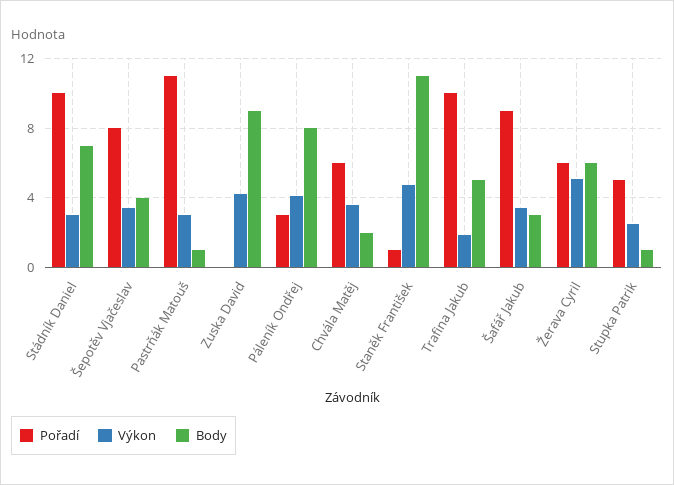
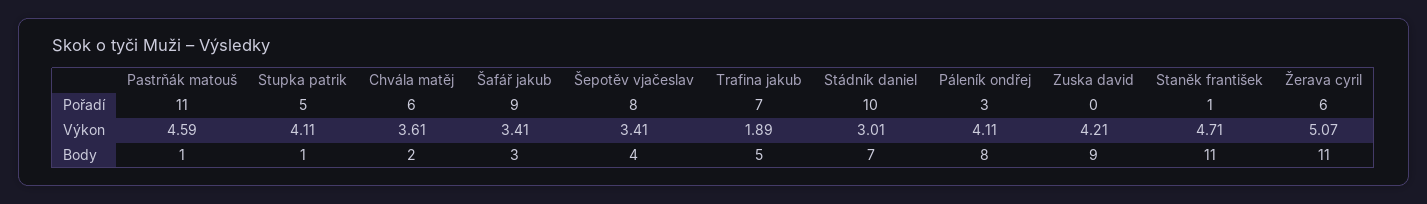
Výkon, Pastrňák Matouš: 3 -> 4.59
Pořadí, Trafina Jakub: 10 -> 7
Body, Žerava Cyril: 6 -> 11
Výkon, Stupka Patrik: 2.5 -> 4.11

